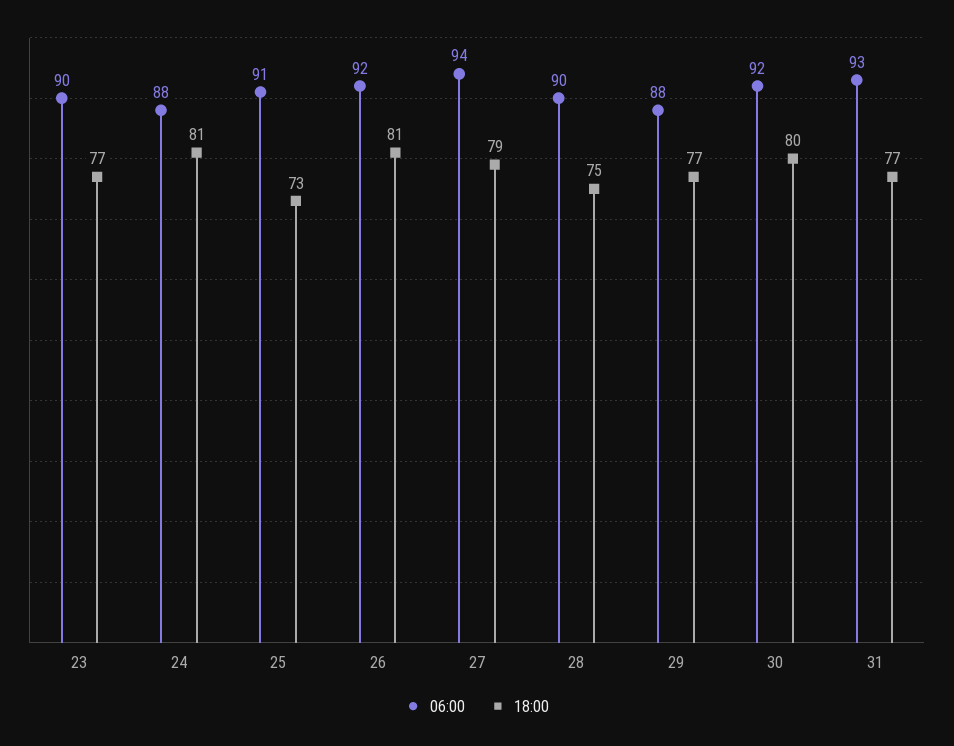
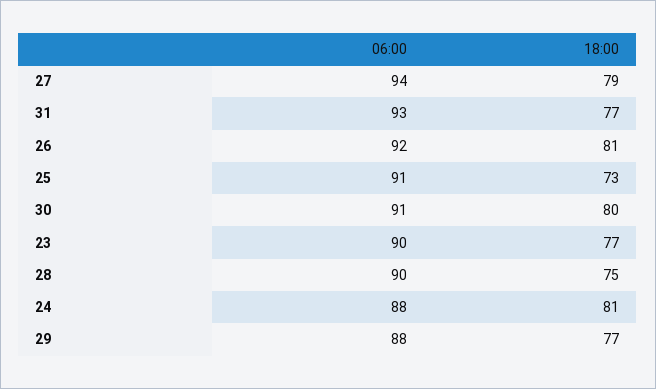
06:00, 30: 92 -> 91

